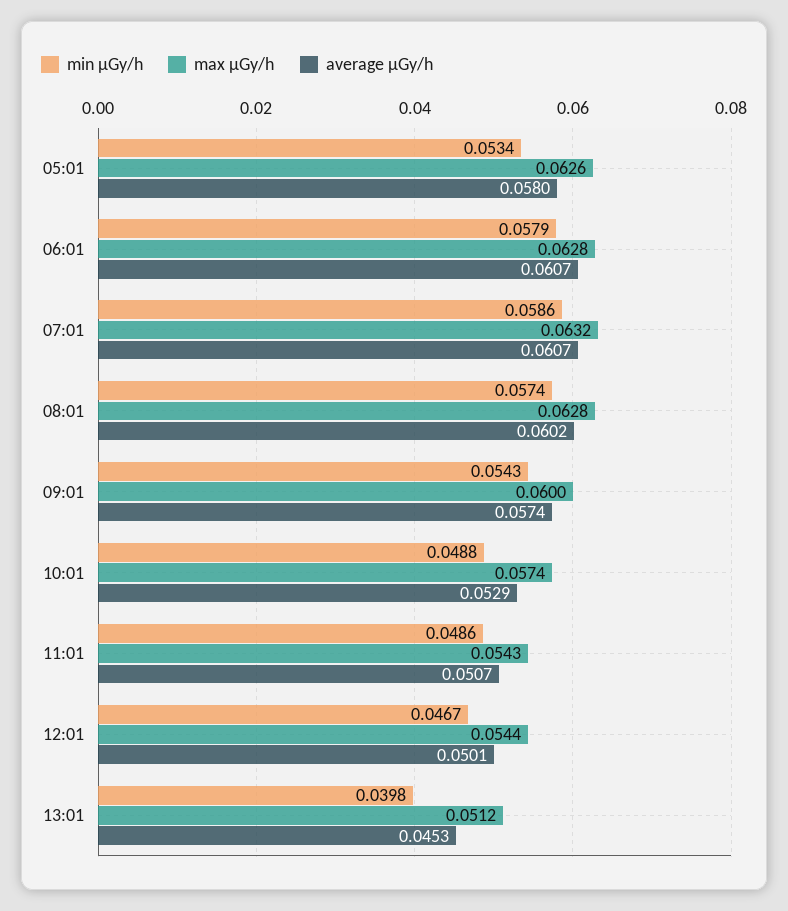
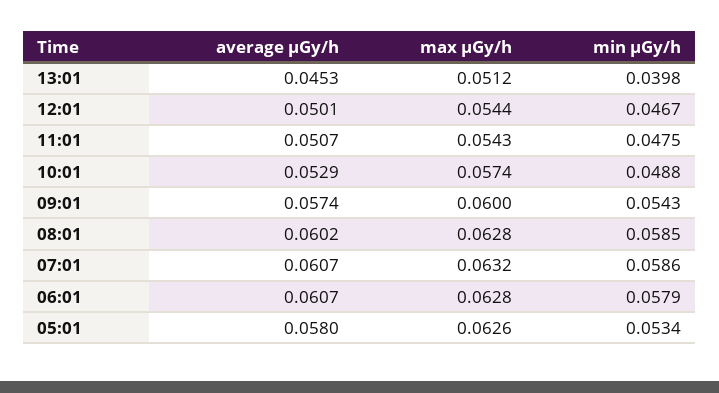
min μGy/h, 08:01: 0.0574 -> 0.0585
min μGy/h, 11:01: 0.0486 -> 0.0475

